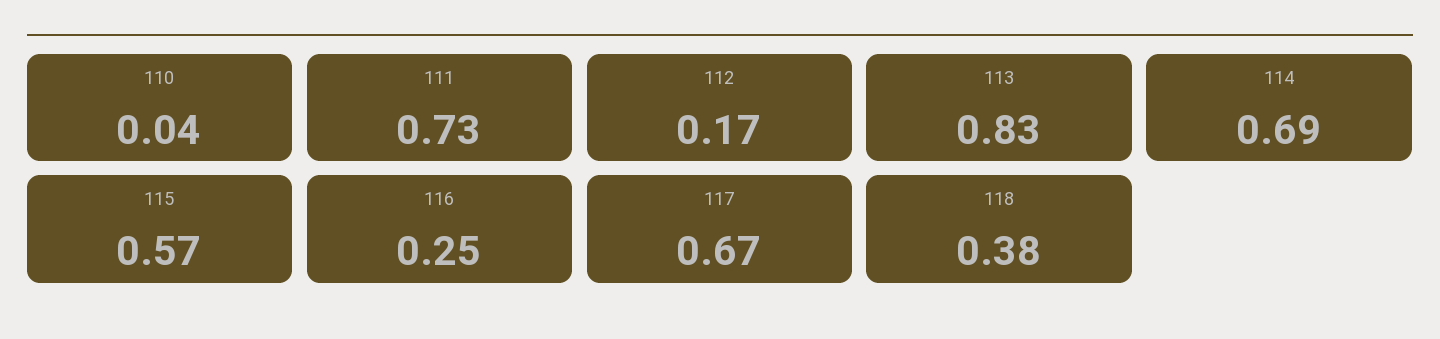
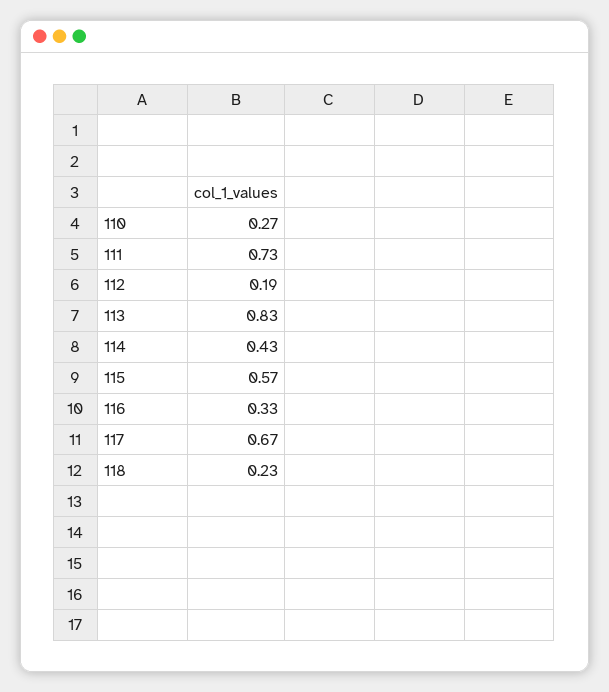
110: 0.04 -> 0.27
112: 0.17 -> 0.19
114: 0.69 -> 0.43
116: 0.25 -> 0.33
118: 0.38 -> 0.23

